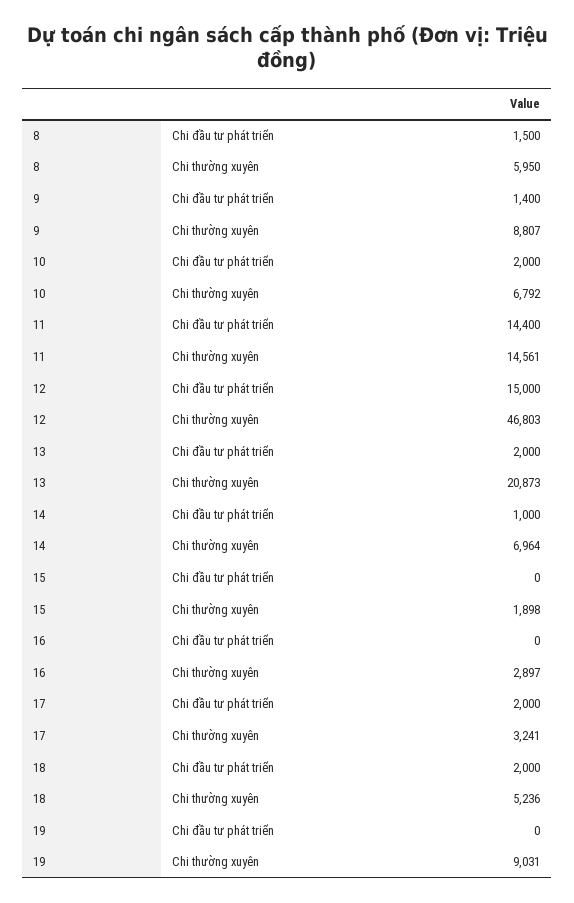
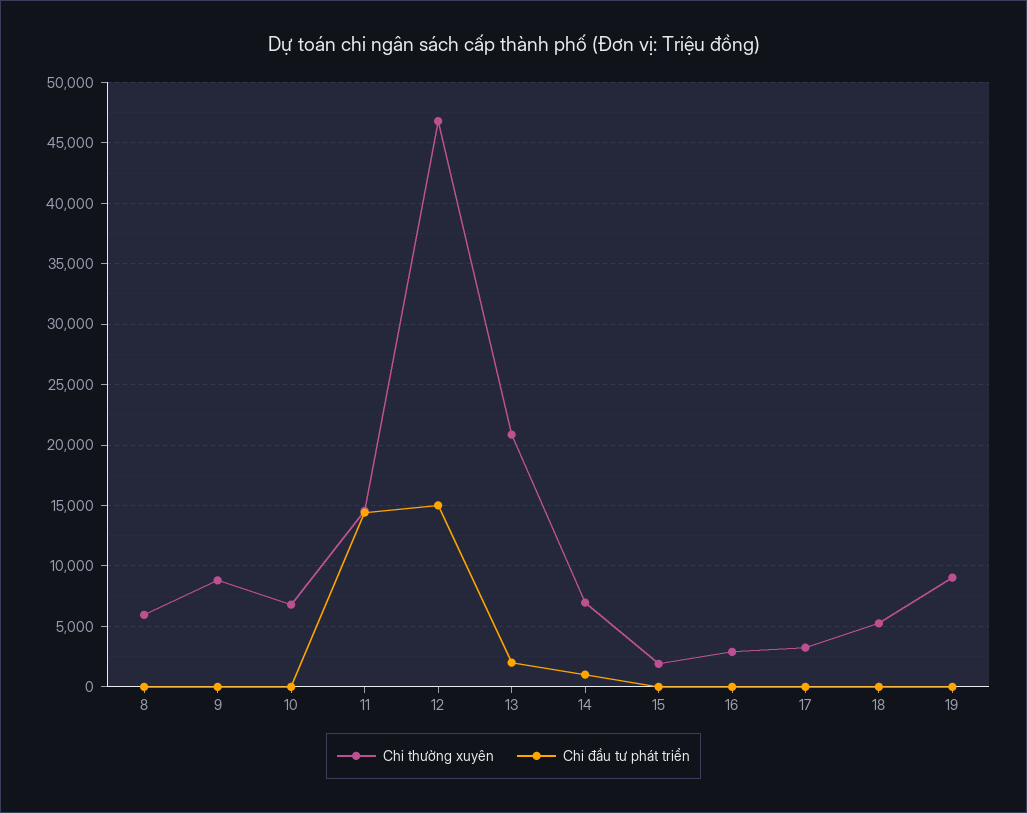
Chi đầu tư phát triển, 8: 1500 -> 0
Chi đầu tư phát triển, 9: 1400 -> 0
Chi đầu tư phát triển, 10: 2000 -> 0
Chi đầu tư phát triển, 17: 2000 -> 0
Chi đầu tư phát triển, 18: 2000 -> 0

